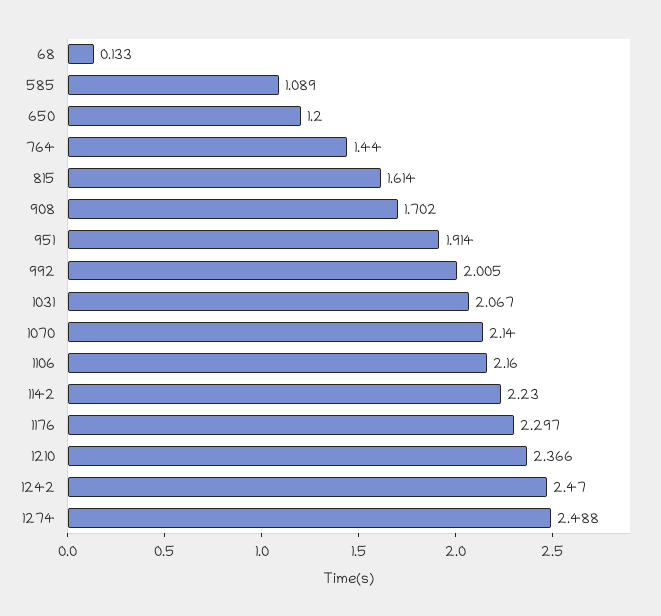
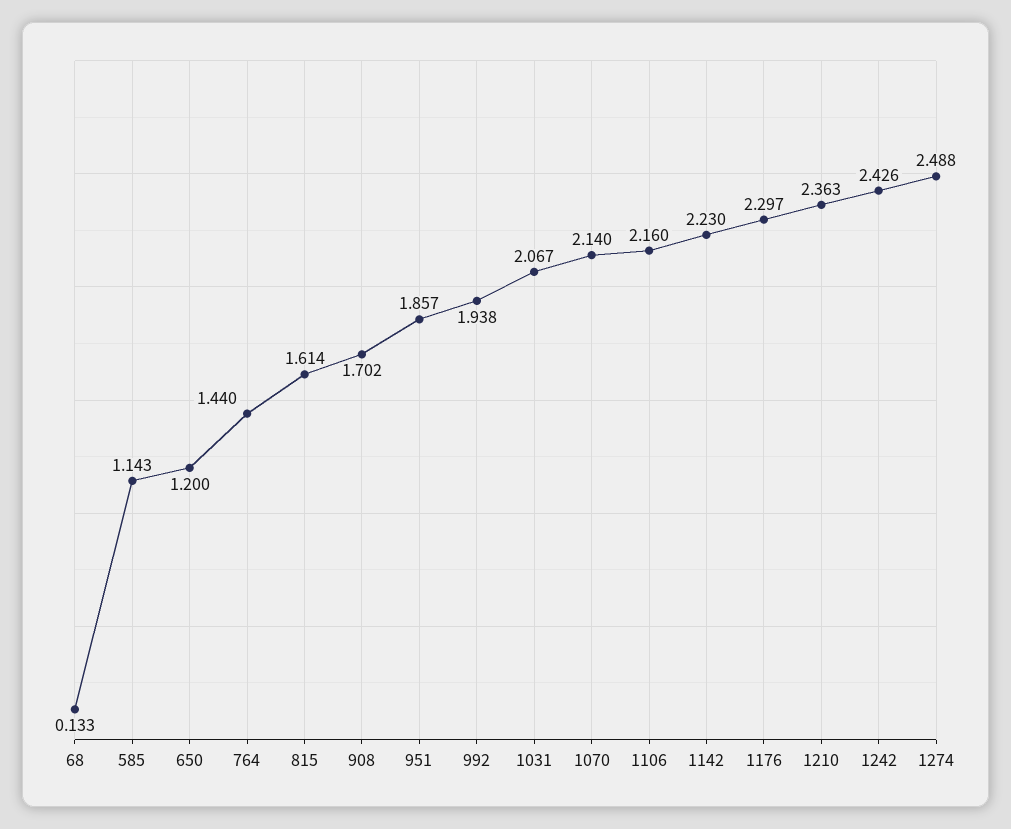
585: 1.089 -> 1.143
951: 1.914 -> 1.857
992: 2.005 -> 1.938
1210: 2.366 -> 2.363
1242: 2.47 -> 2.426

